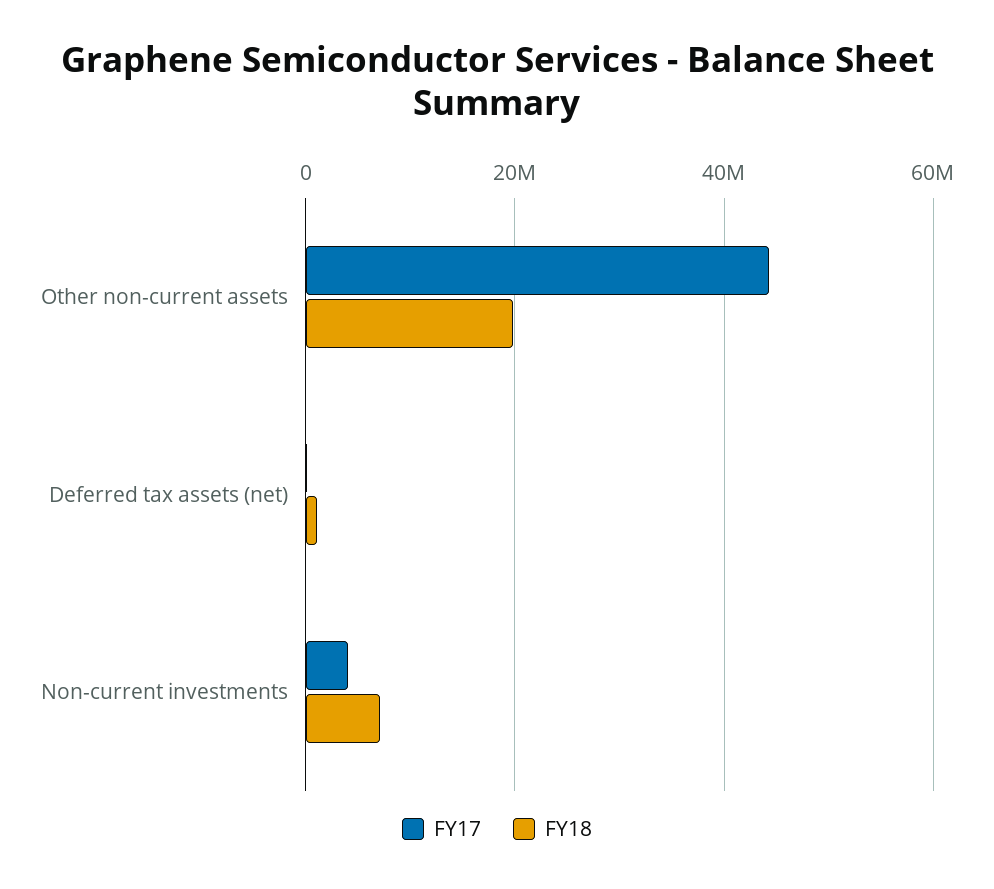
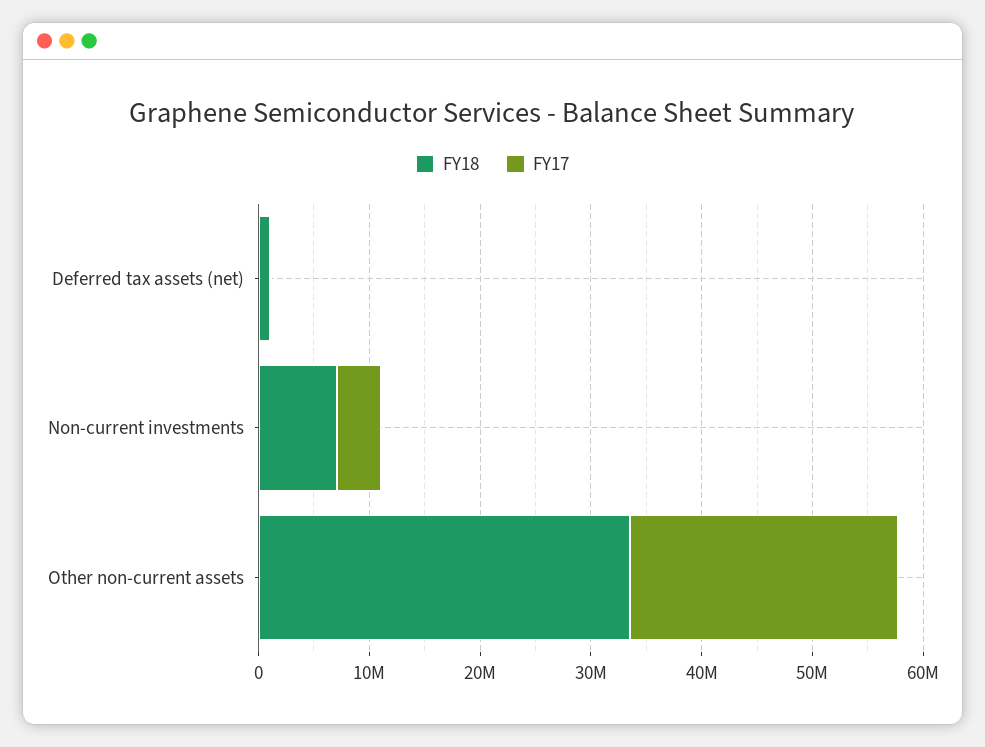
FY17, Other non-current assets: 44000000 -> 24000000
FY18, Other non-current assets: 20000000 -> 34000000

